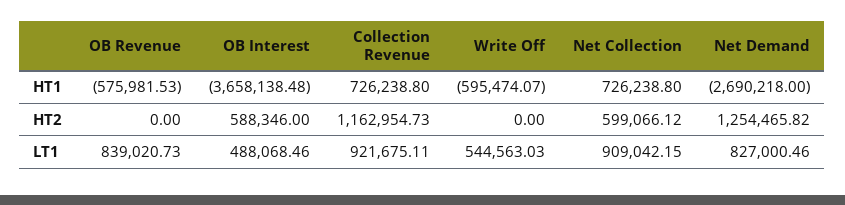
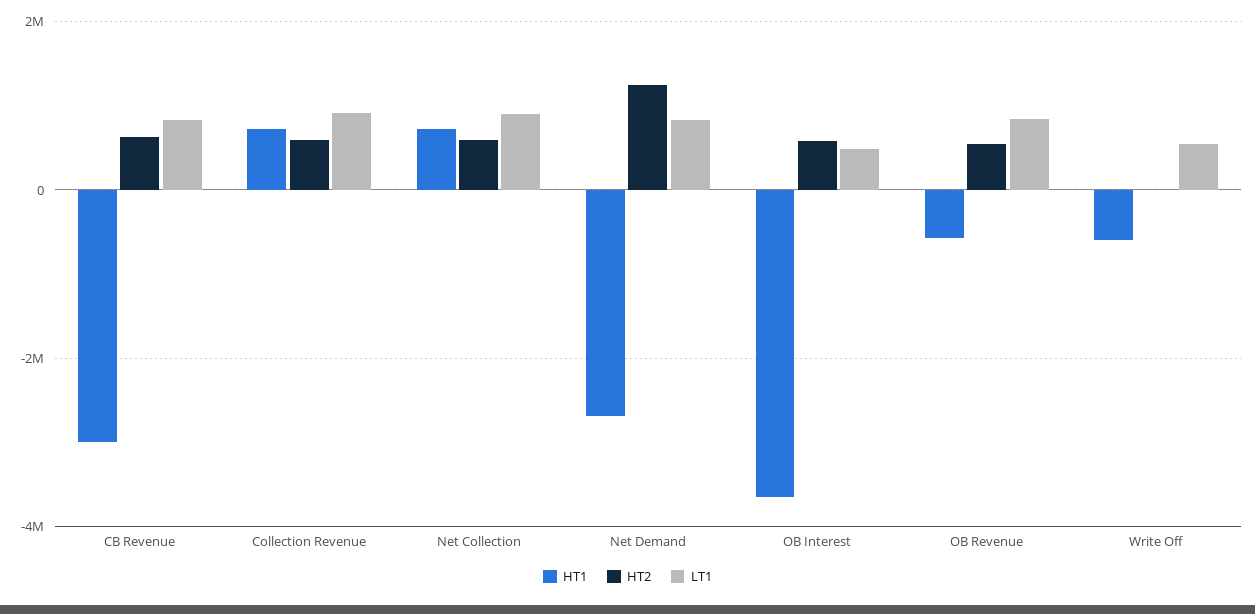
HT2, OB Revenue: 0 -> 600000
HT2, Collection Revenue: 1162954.73 -> 600000
HT1, CB Revenue: none -> -3000000
HT2, CB Revenue: none -> 600000
LT1, CB Revenue: none -> 800000

